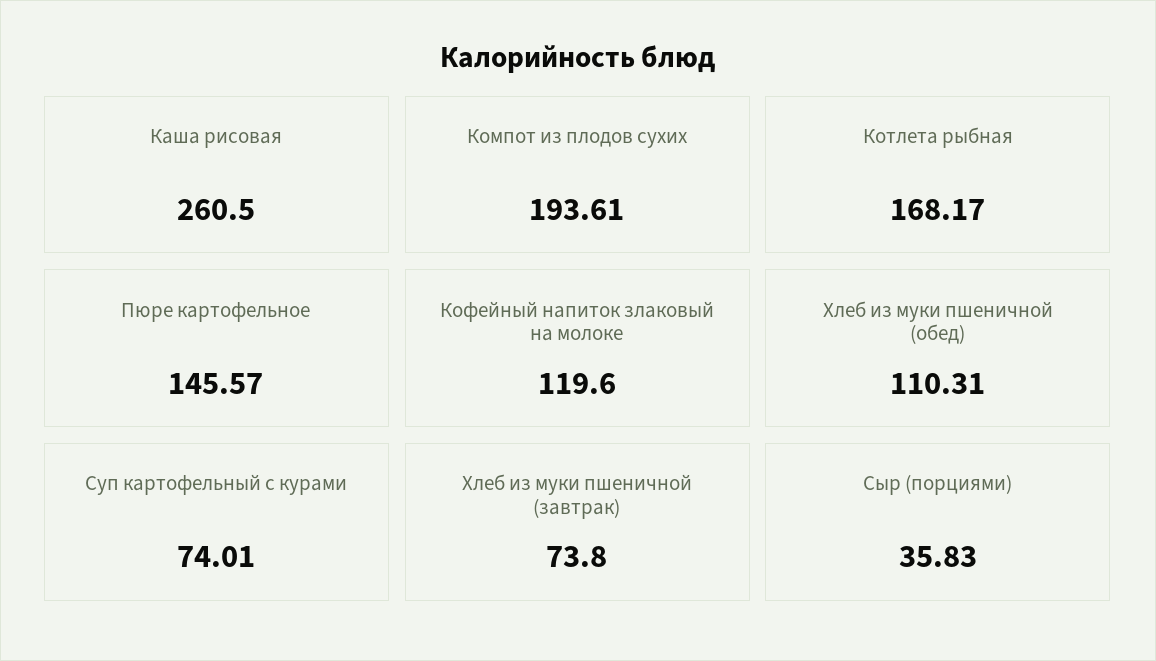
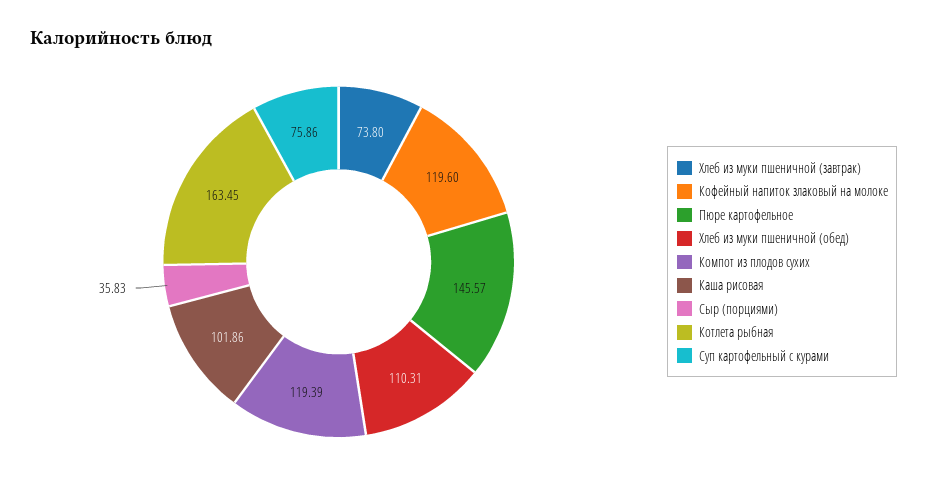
Каша рисовая: 260.5 -> 101.86
Компот из плодов сухих: 193.61 -> 119.39
Котлета рыбная: 168.17 -> 163.45
Суп картофельный с курами: 74.01 -> 75.86

